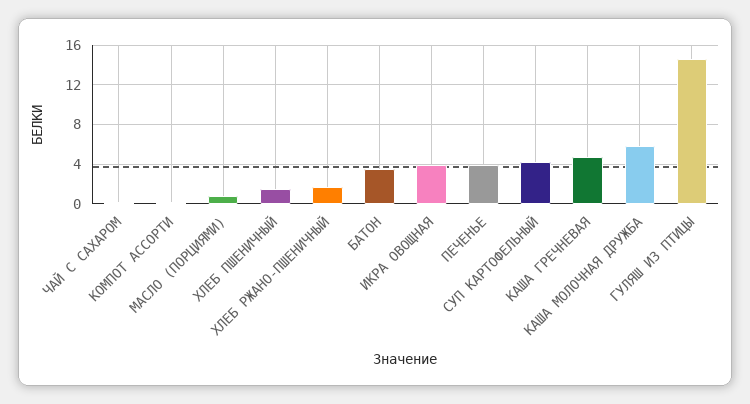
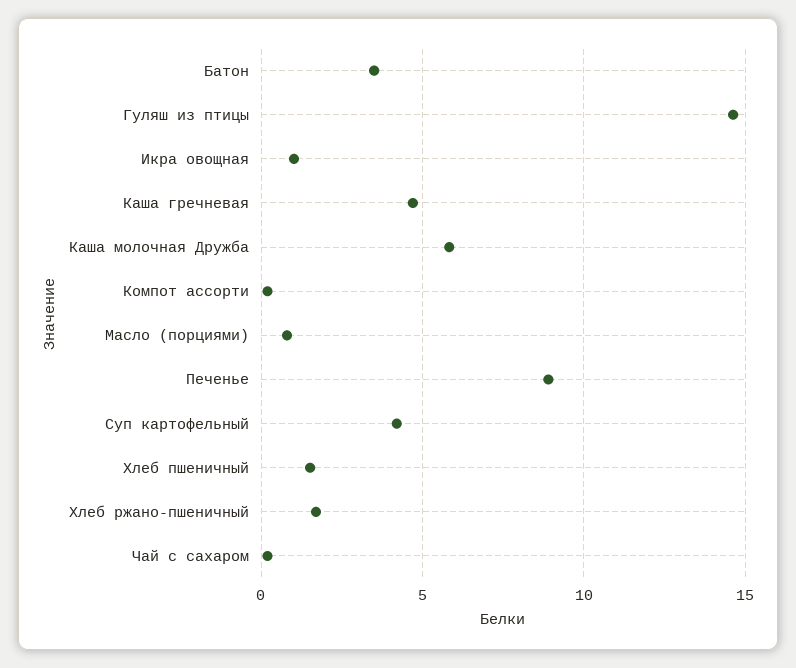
ИКРА ОВОЩНАЯ: 4 -> 1
ПЕЧЕНЬЕ: 4 -> 9

